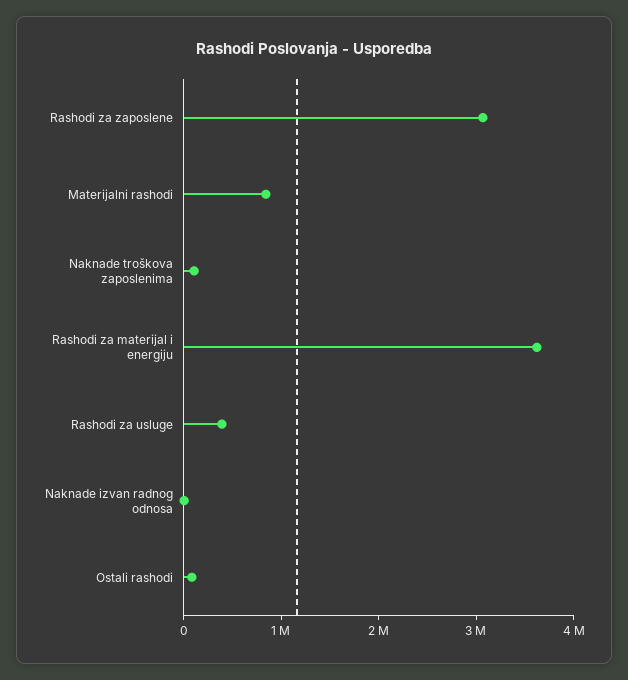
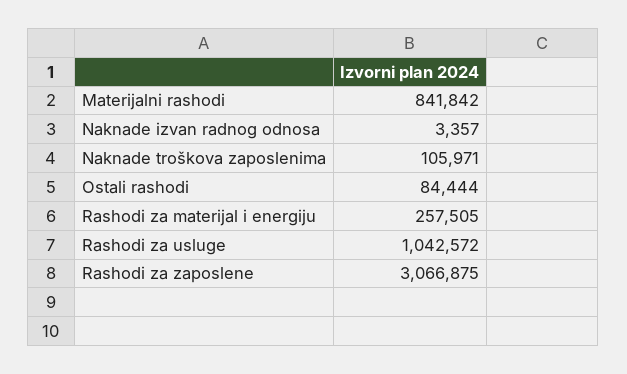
Rashodi za materijal i energiju: 3600000 -> 257505
Rashodi za usluge: 400000 -> 1042572

